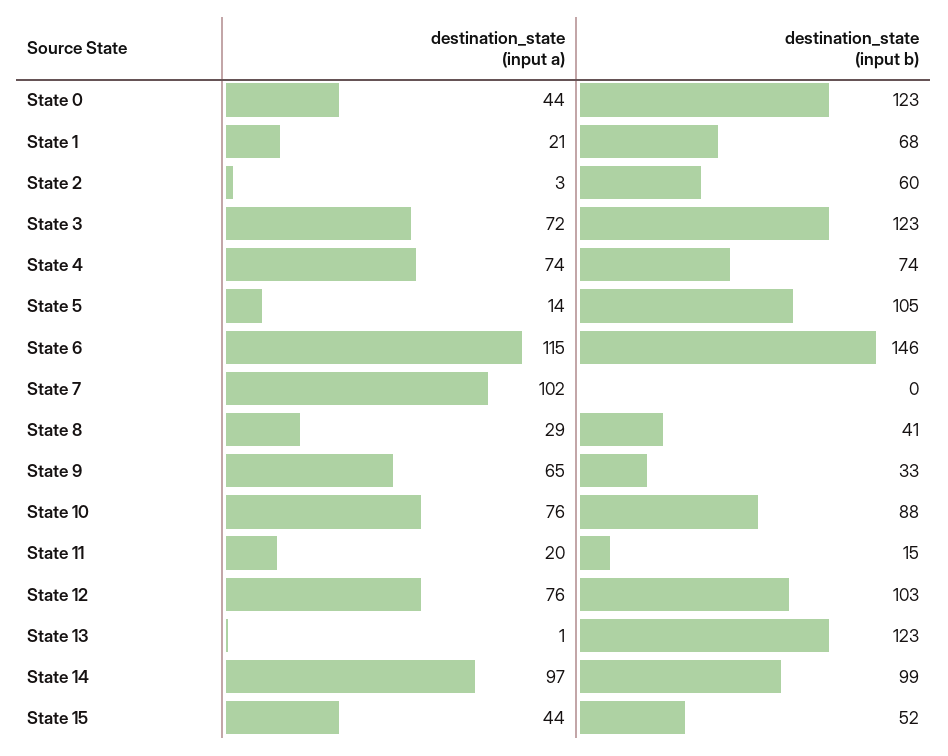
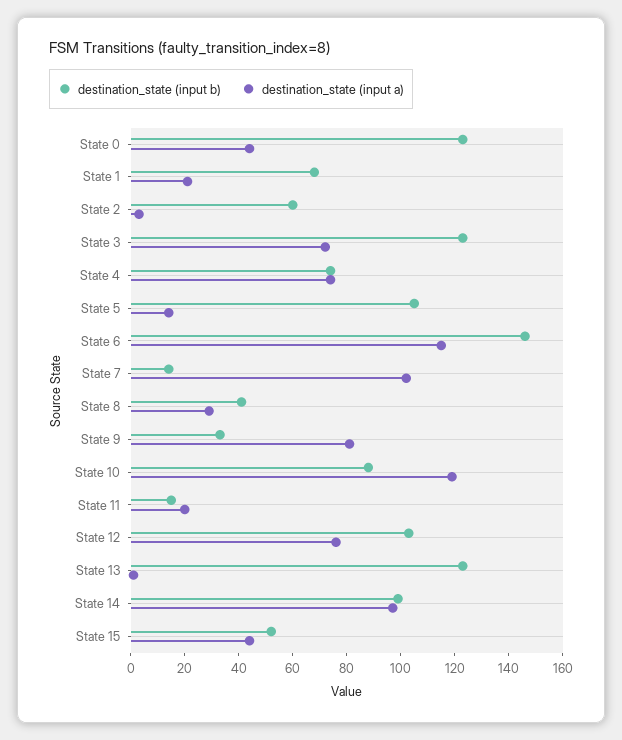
destination_state (input b), State 7: 0 -> 15
destination_state (input a), State 9: 65 -> 80
destination_state (input a), State 10: 76 -> 120

